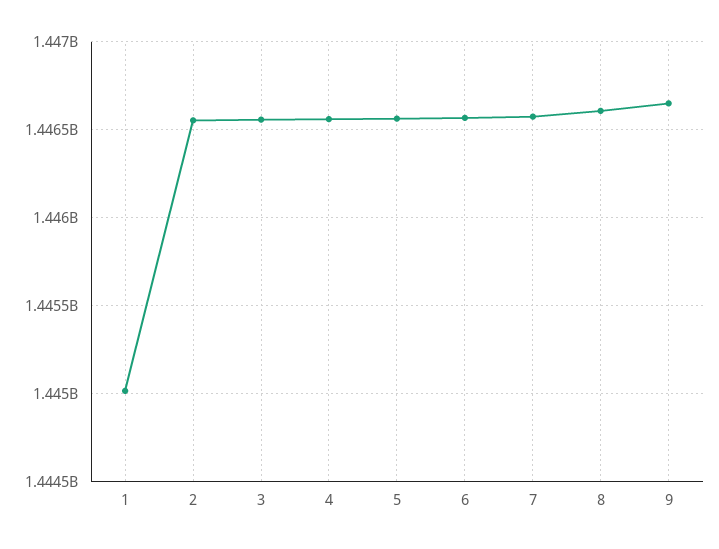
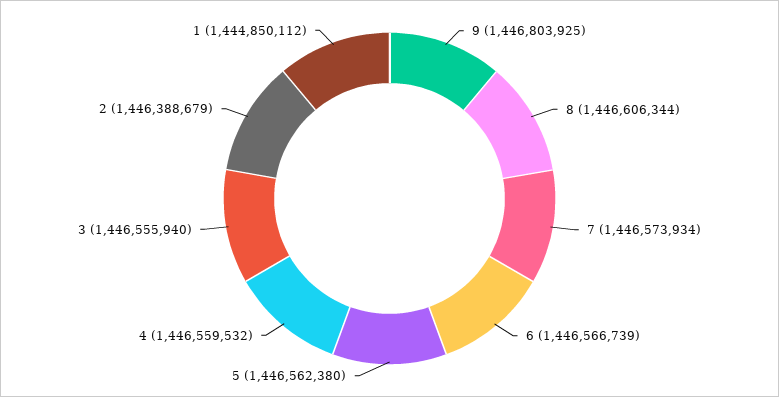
1: 1445000000 -> 1444850112
2: 1446550000 -> 1446388679
9: 1446650000 -> 1446803925

